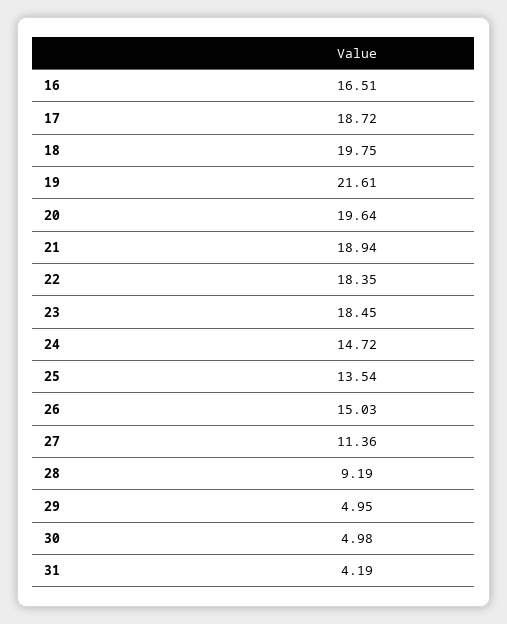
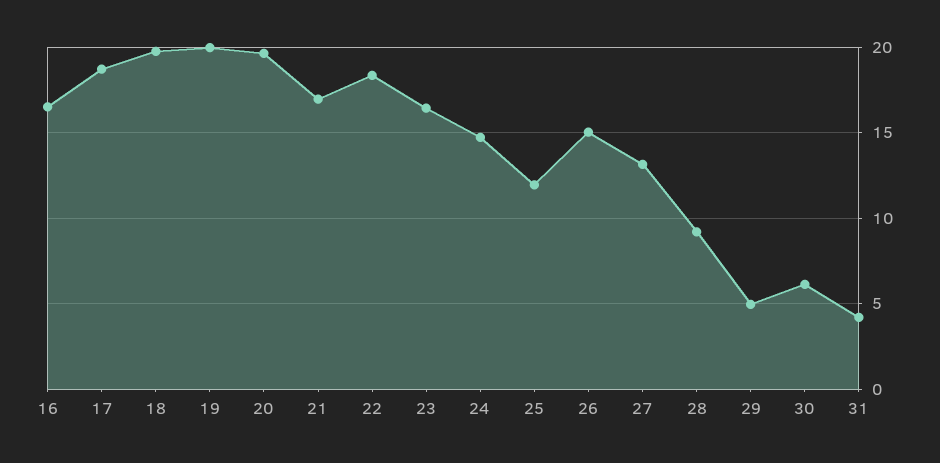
19: 21.61 -> 20
21: 18.94 -> 17
23: 18.45 -> 16.5
25: 13.54 -> 12
27: 11.36 -> 13
30: 4.98 -> 6

